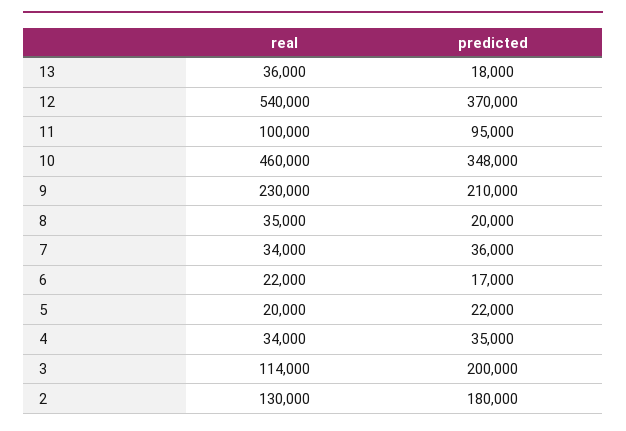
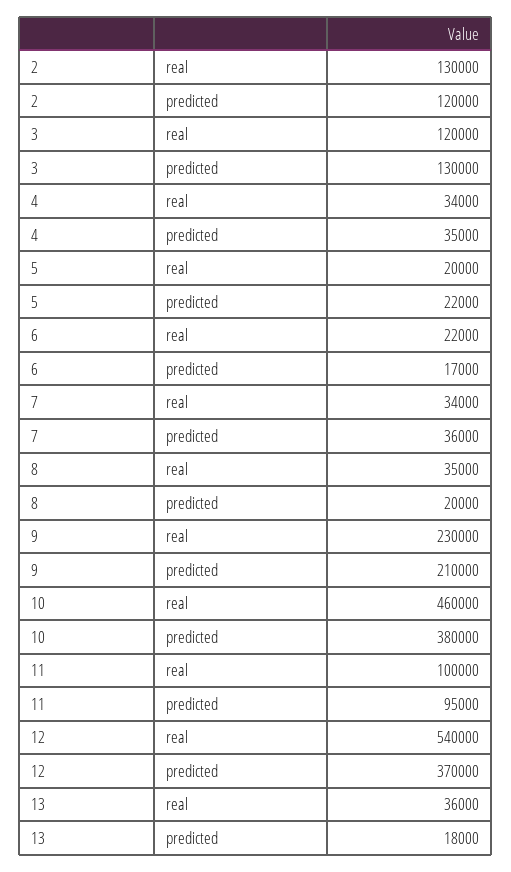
predicted, 10: 348000 -> 380000
real, 3: 114000 -> 120000
predicted, 3: 200000 -> 130000
predicted, 2: 180000 -> 120000

